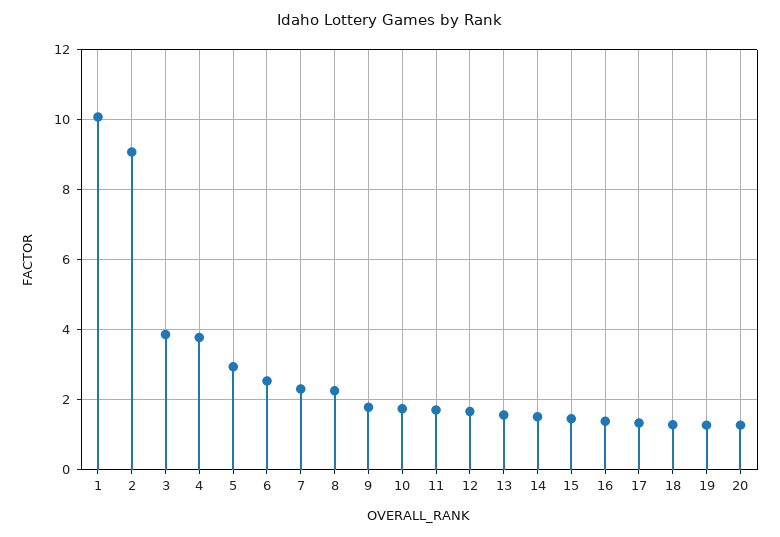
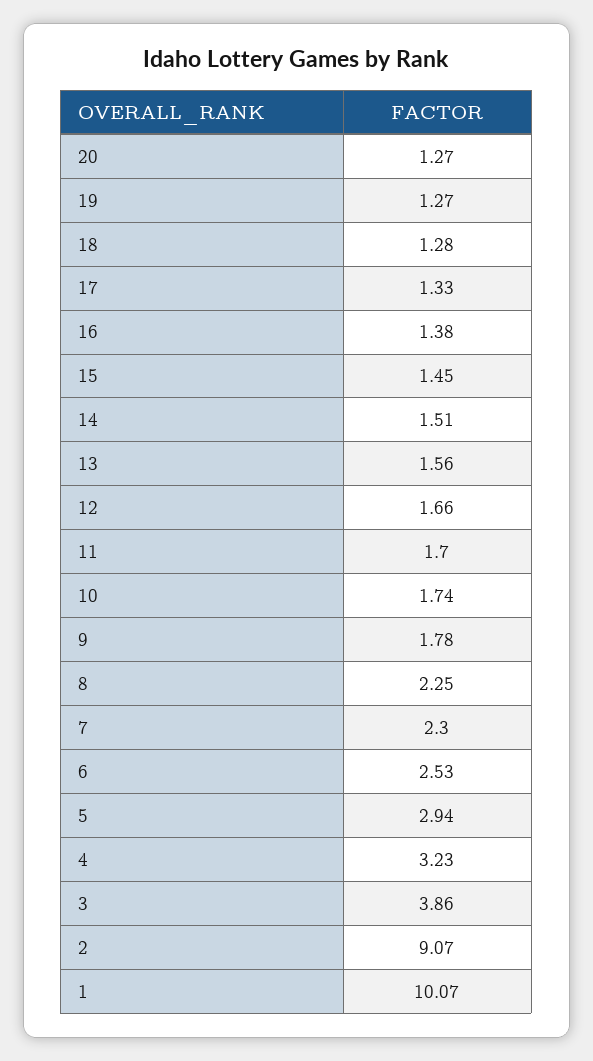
4: 3.8 -> 3.23

